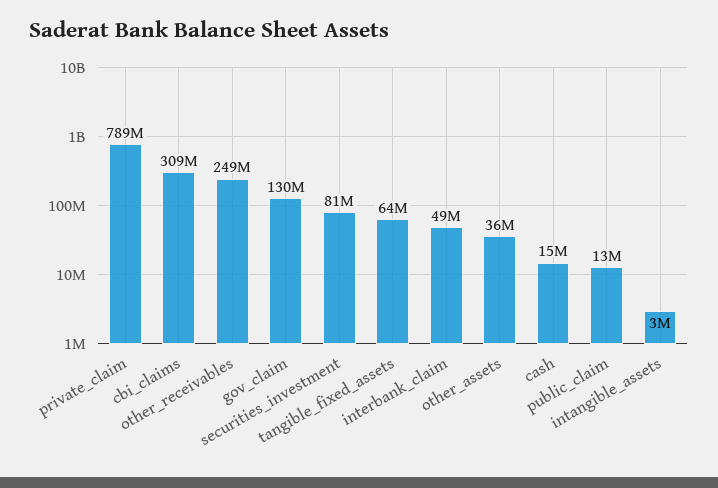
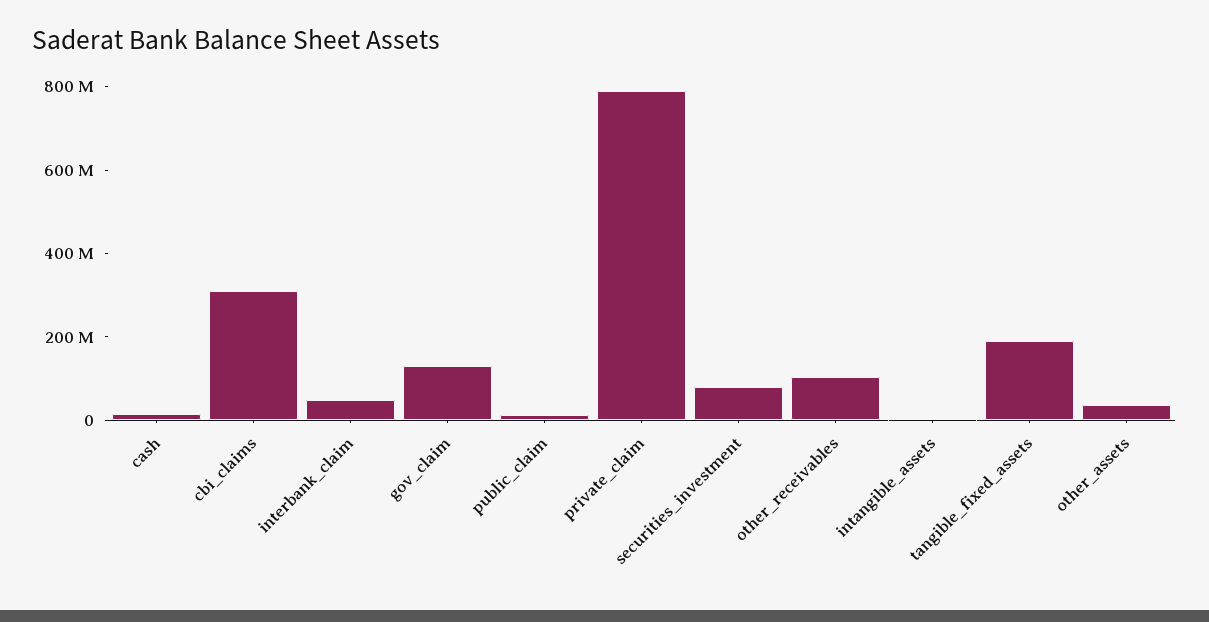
other_receivables: 249000000 -> 100000000
tangible_fixed_assets: 64000000 -> 200000000

